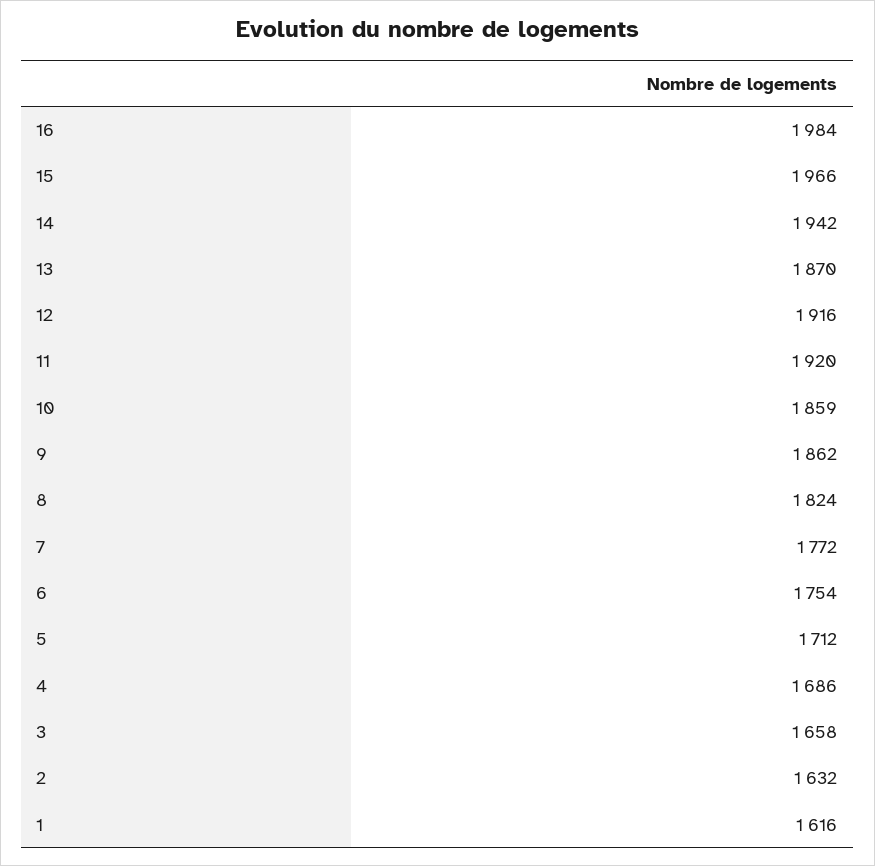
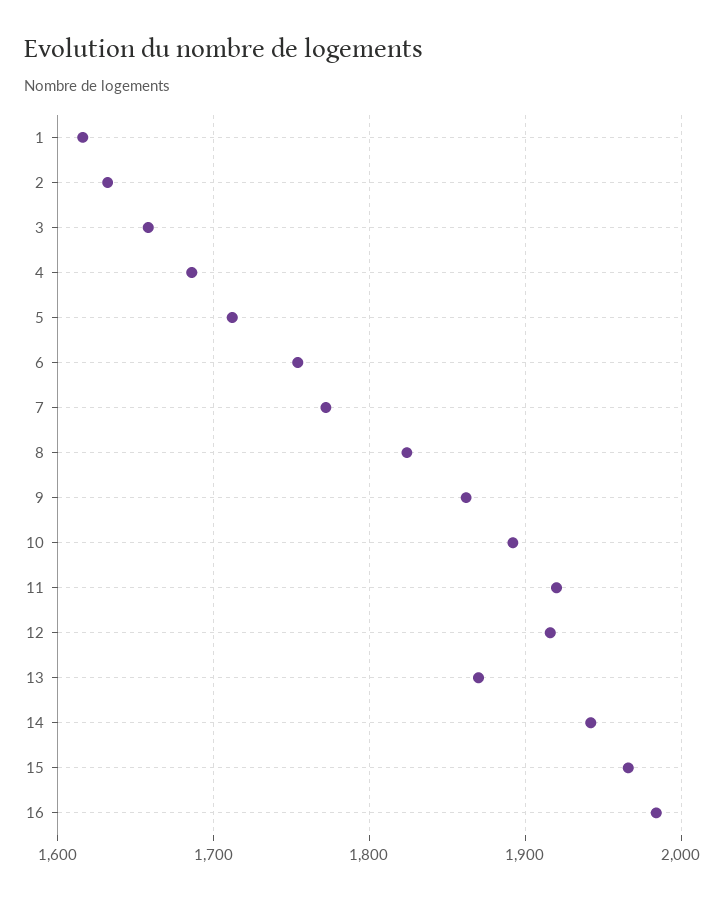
10: 1859 -> 1890

